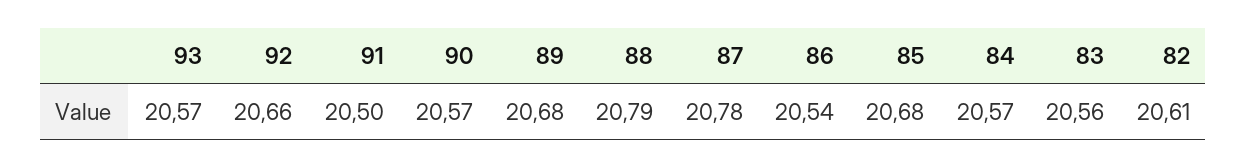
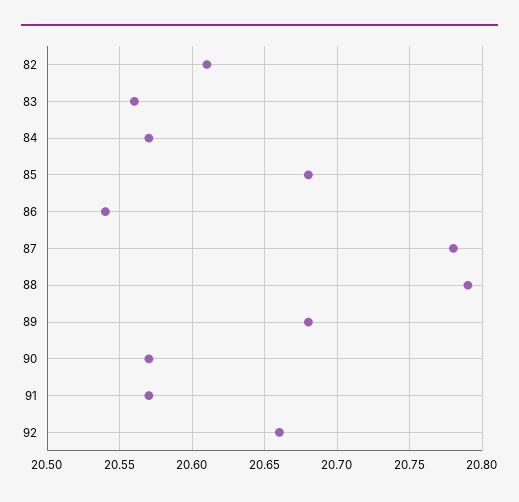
93: 20.57 -> none
91: 20.5 -> 20.57

